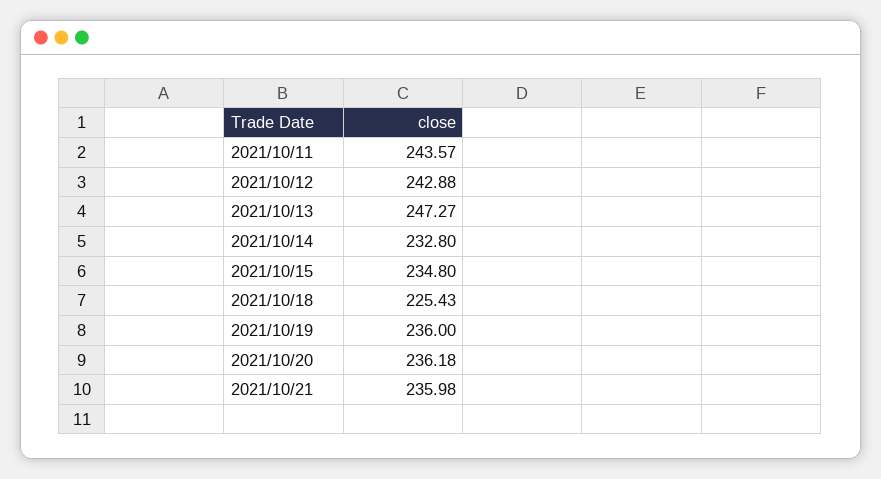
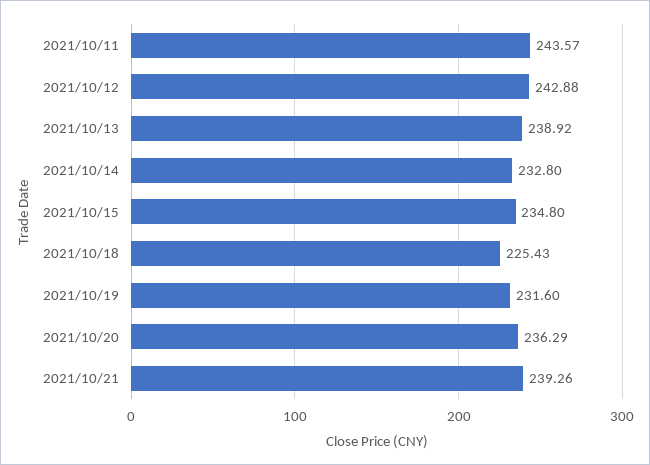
2021/10/13: 247.27 -> 238.92
2021/10/19: 236 -> 231.6
2021/10/20: 236.18 -> 236.29
2021/10/21: 235.98 -> 239.26

